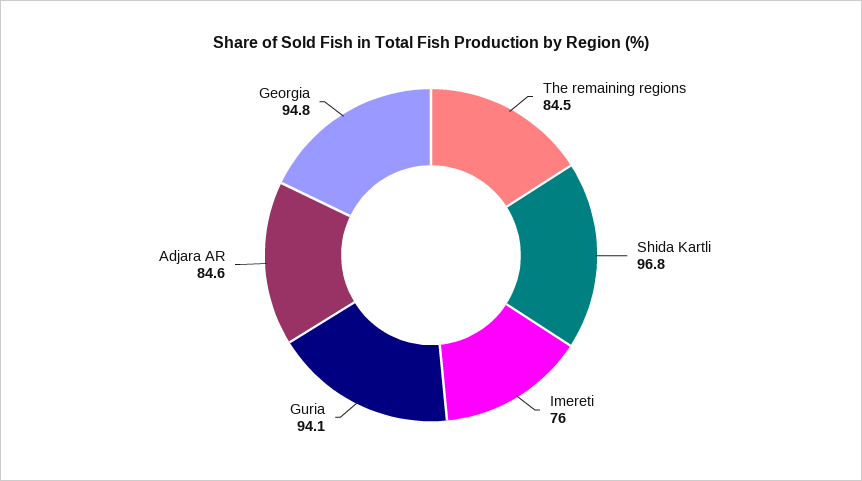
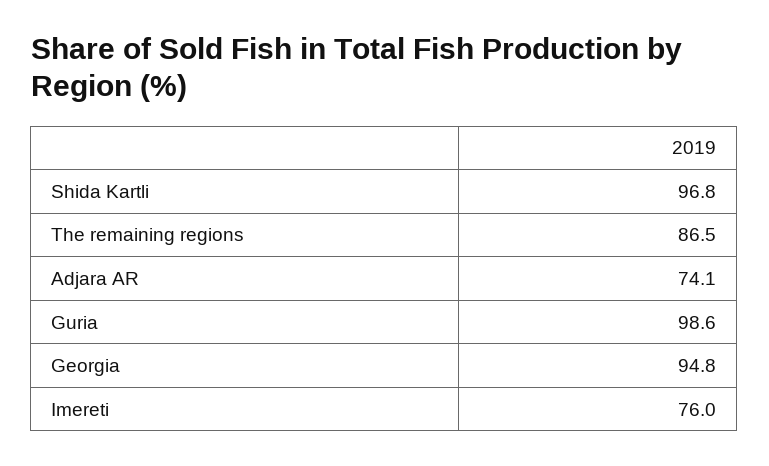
The remaining regions: 84.5 -> 86.5
Guria: 94.1 -> 98.6
Adjara AR: 84.6 -> 74.1

